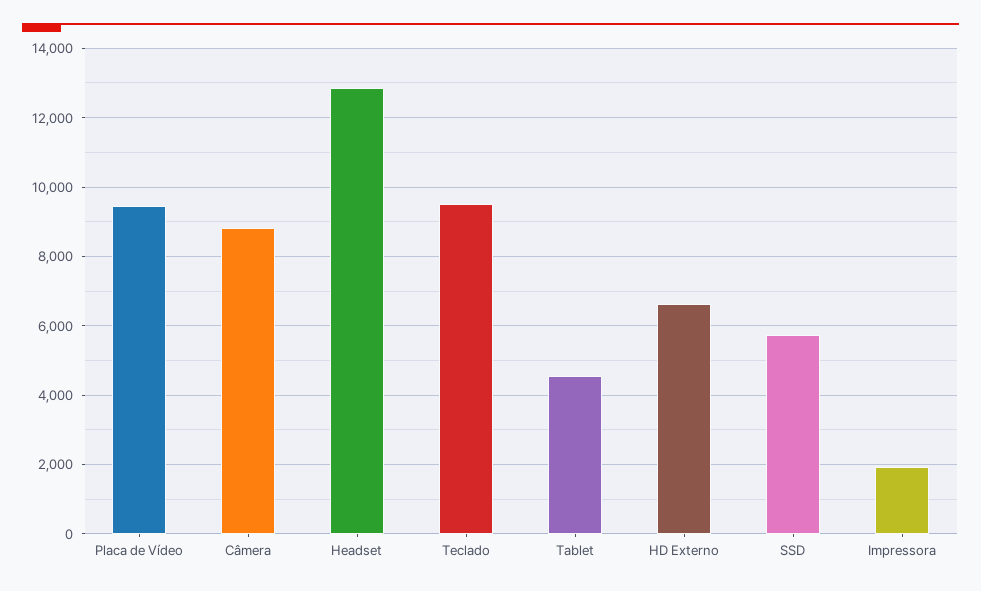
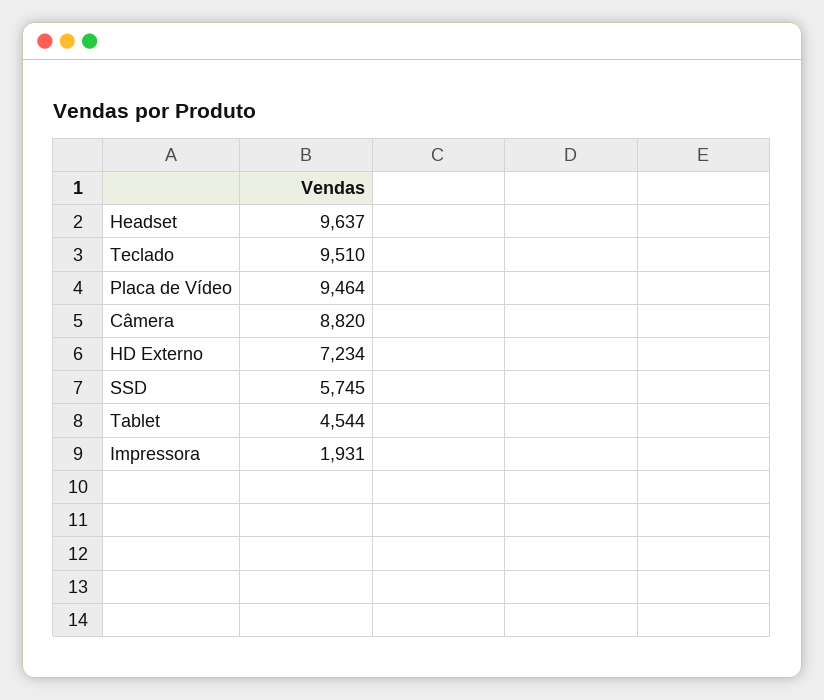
Headset: 12800 -> 9637
HD Externo: 6600 -> 7234

